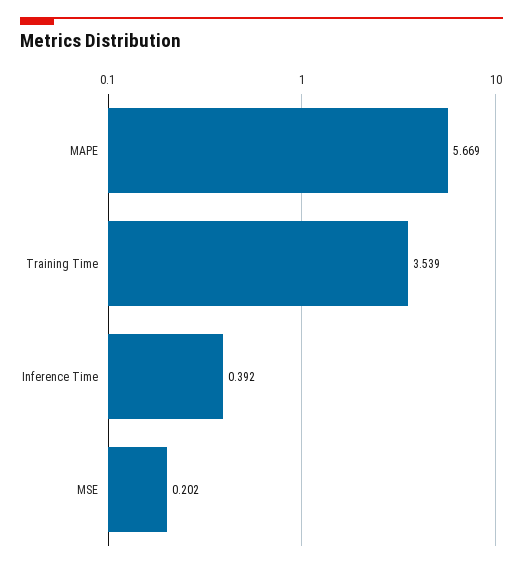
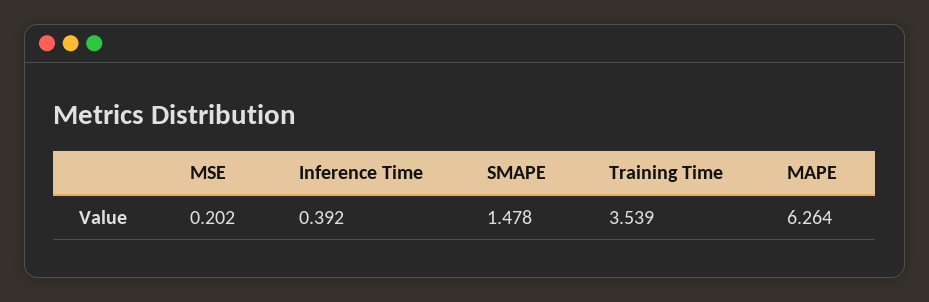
MAPE: 5.669 -> 6.264
SMAPE: none -> 1.478

